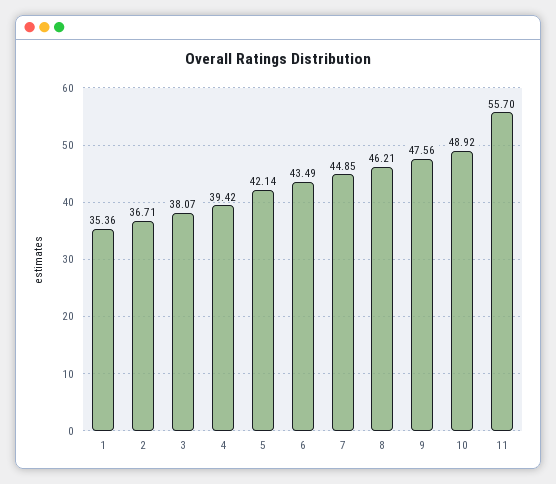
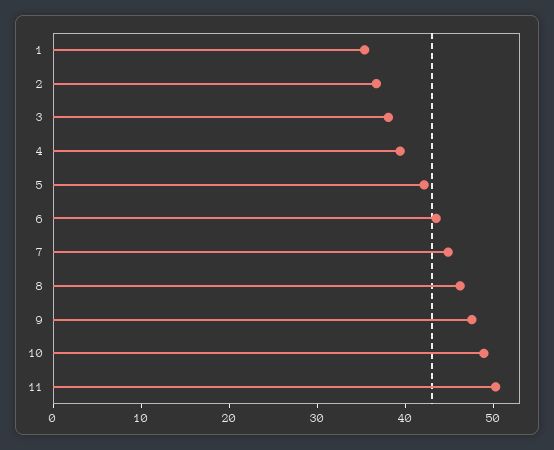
11: 55.7 -> 50

